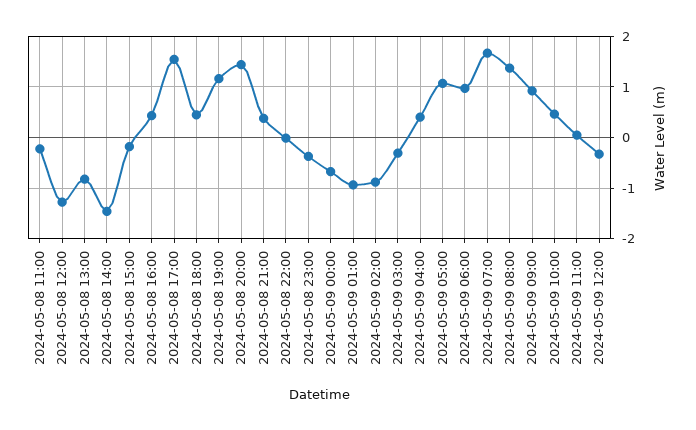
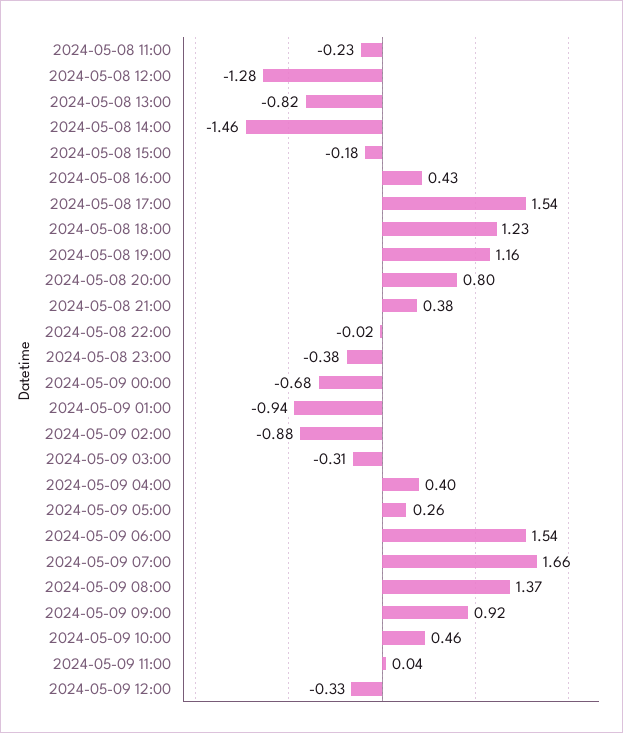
2024-05-08 18:00: 0.4 -> 1.23
2024-05-08 20:00: 1.4 -> 0.8
2024-05-09 05:00: 1 -> 0.26
2024-05-09 06:00: 1 -> 1.54

